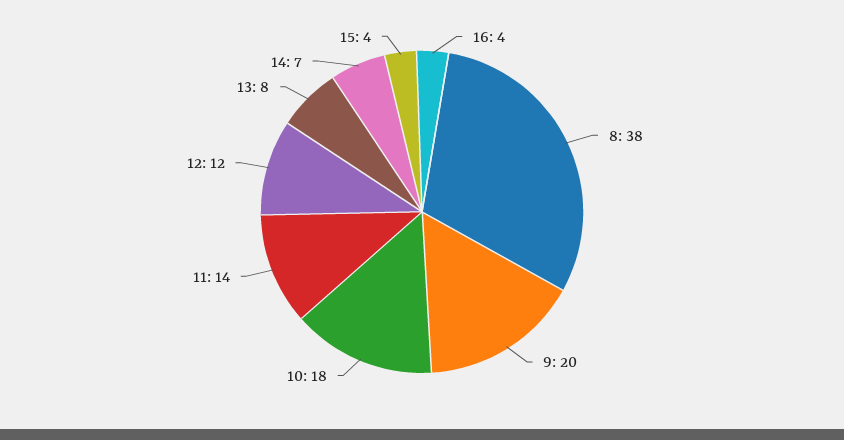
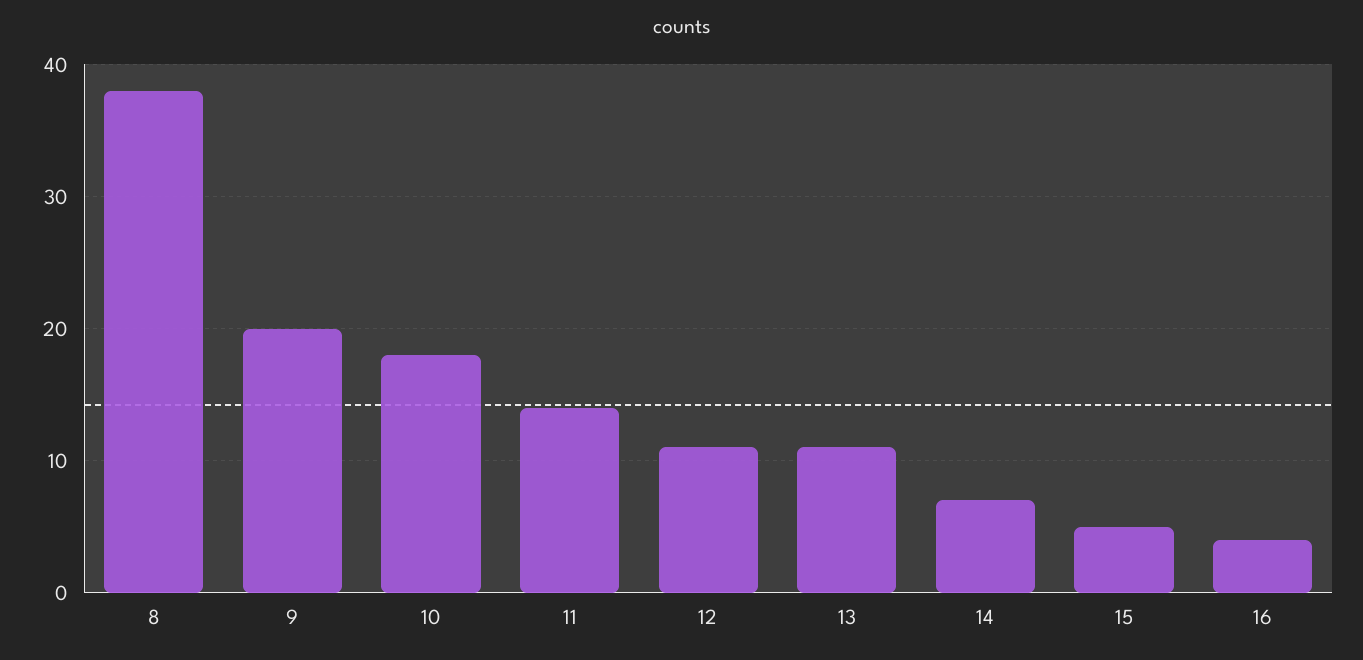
12: 12 -> 11
13: 8 -> 11
15: 4 -> 5

